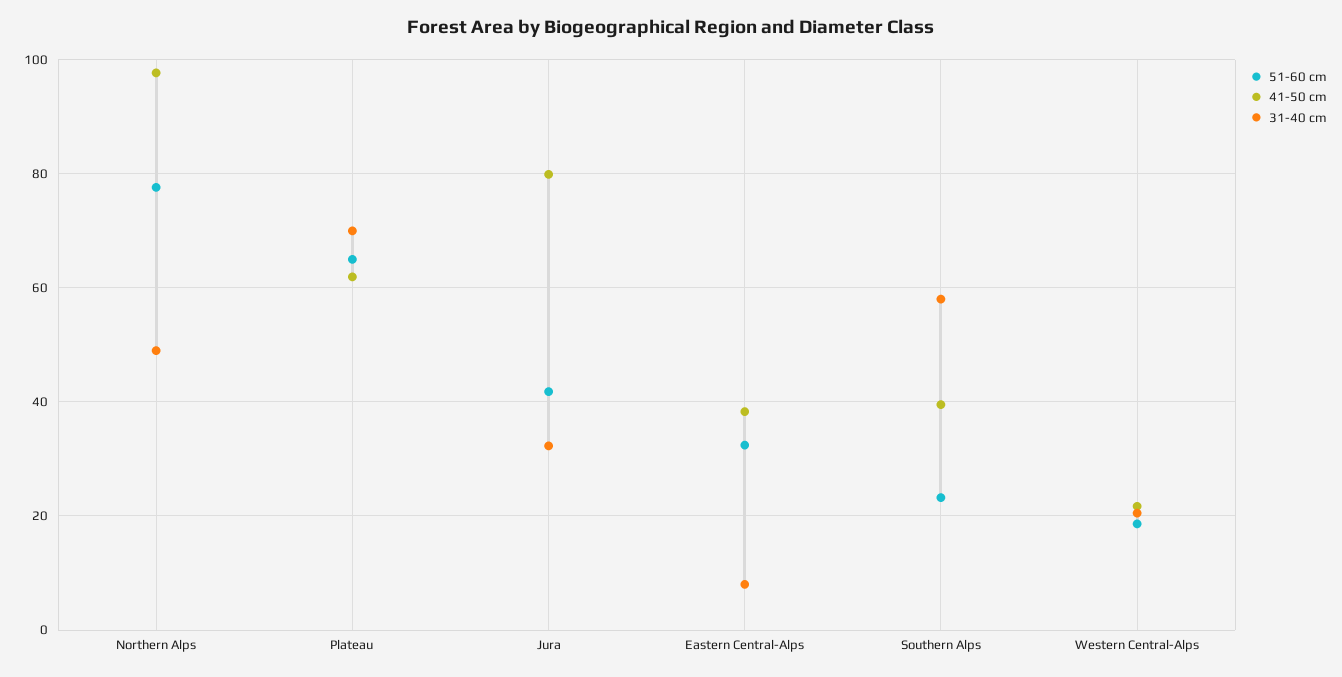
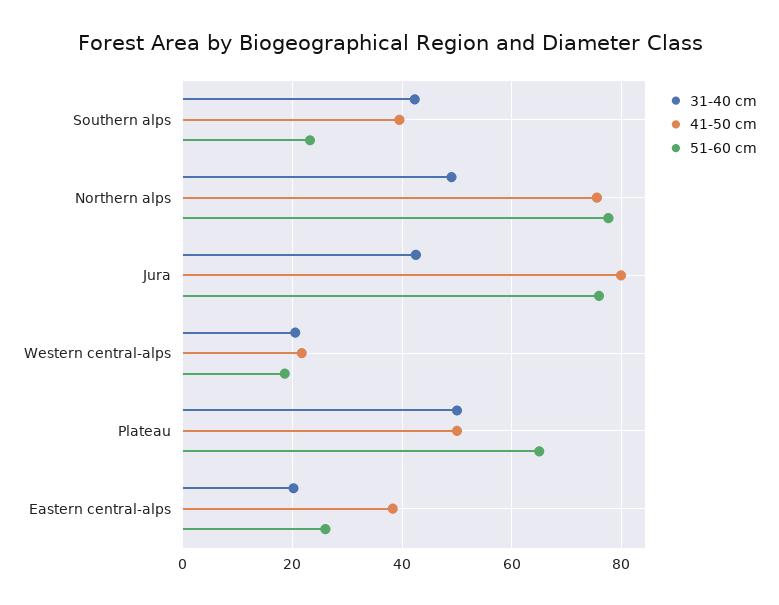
41-50 cm, Northern Alps: 98 -> 76
41-50 cm, Plateau: 62 -> 50
31-40 cm, Plateau: 70 -> 50
51-60 cm, Jura: 42 -> 76
31-40 cm, Jura: 32 -> 42
51-60 cm, Eastern Central-Alps: 32 -> 26
31-40 cm, Eastern Central-Alps: 8 -> 20
31-40 cm, Southern Alps: 58 -> 42

